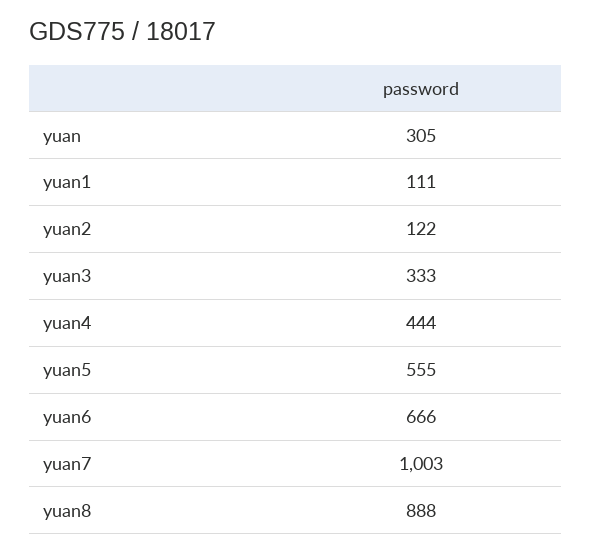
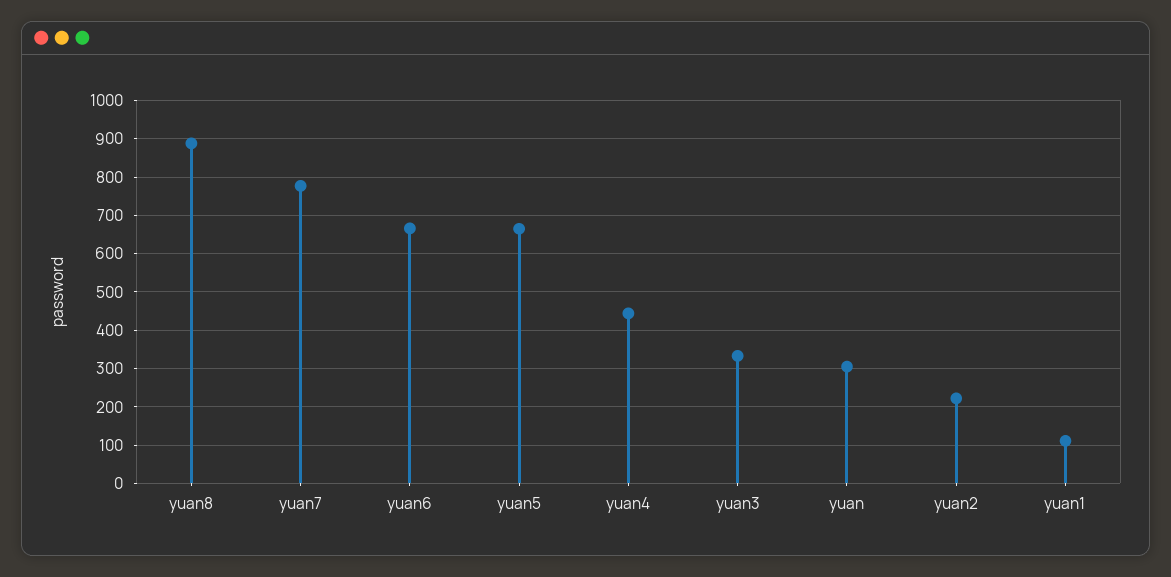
yuan2: 122 -> 220
yuan5: 555 -> 660
yuan7: 1003 -> 780

